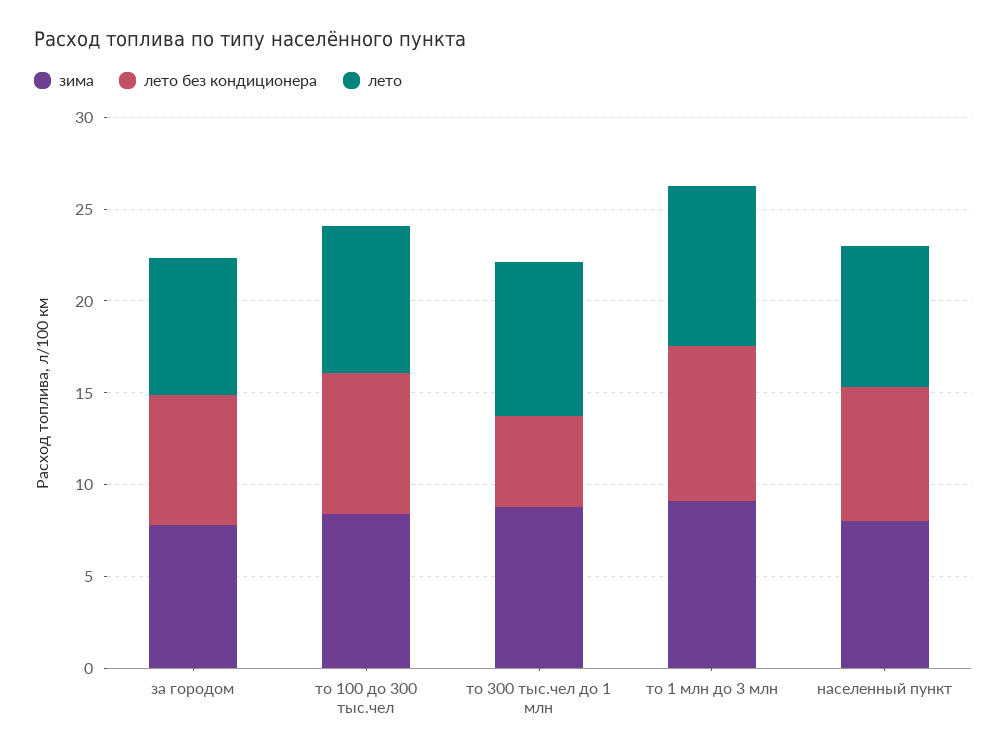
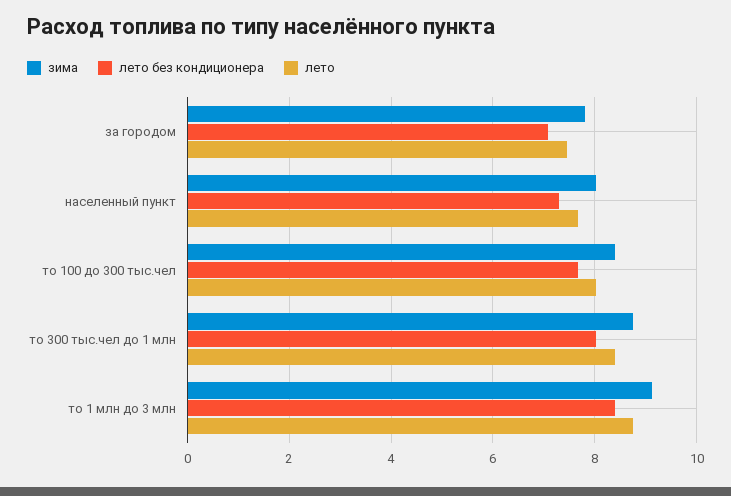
лето без кондиционера, то 300 тыс.чел до 1 млн: 5 -> 8

